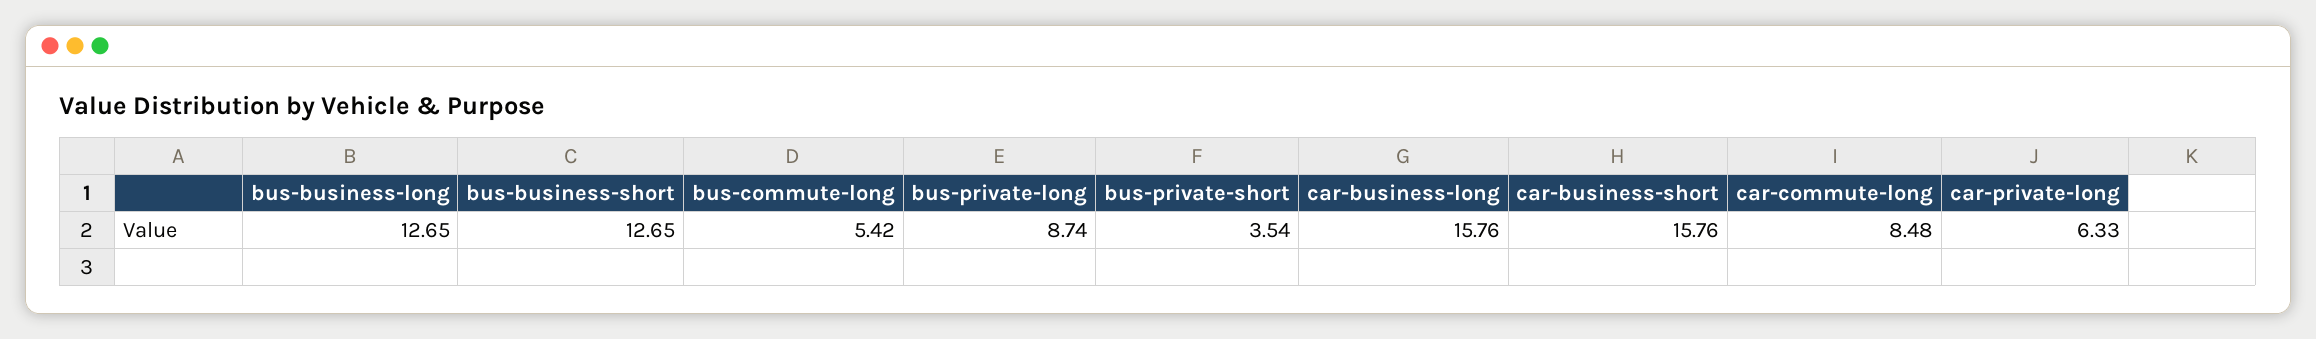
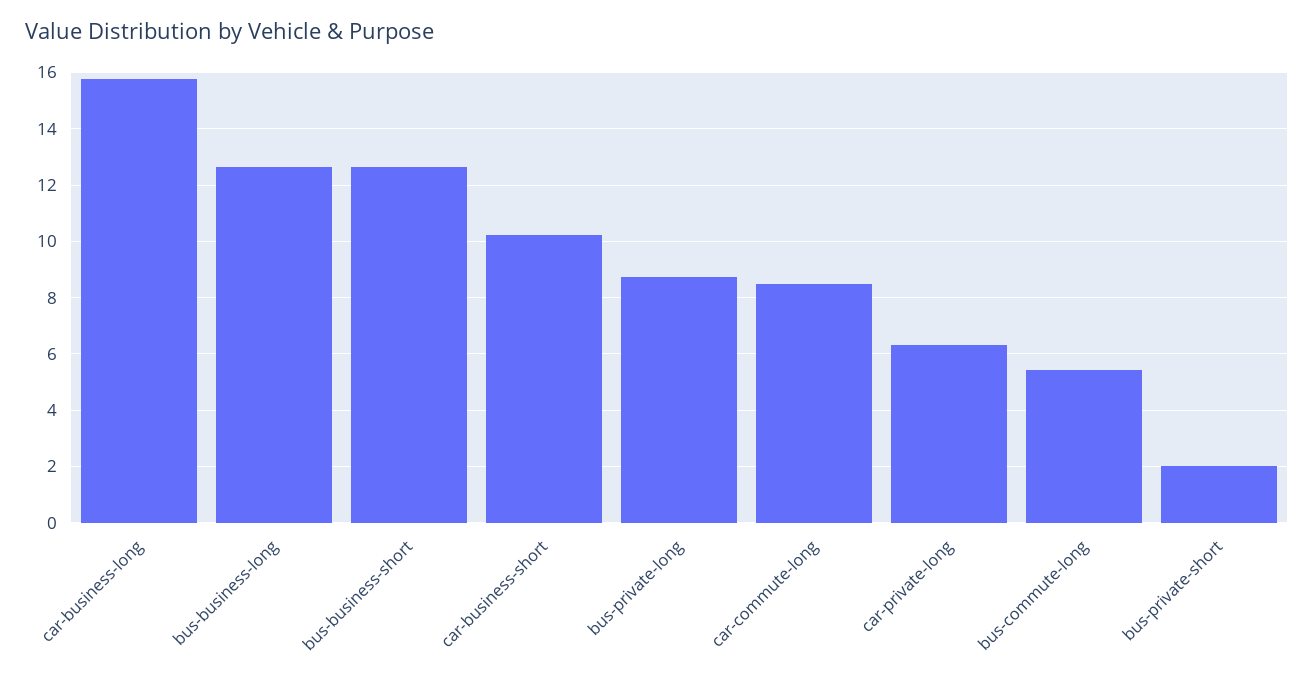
bus-private-short: 3.54 -> 2
car-business-short: 15.76 -> 10.25

